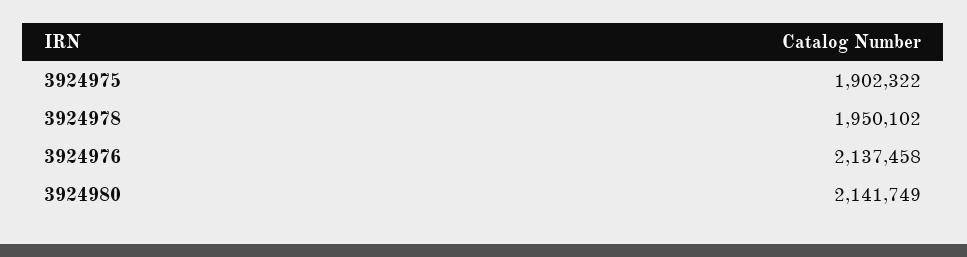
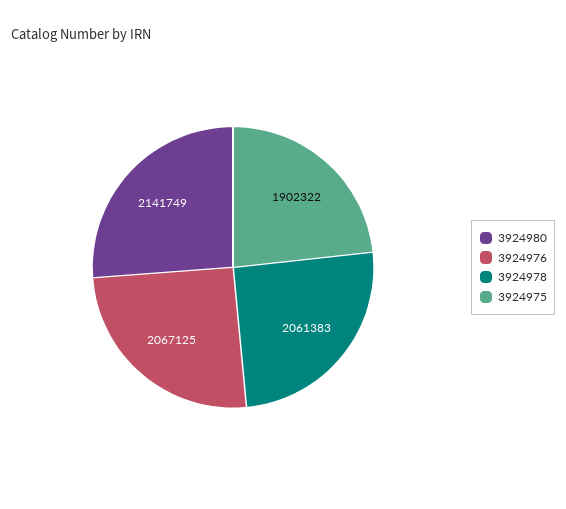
3924978: 1950102 -> 2061383
3924976: 2137458 -> 2067125

